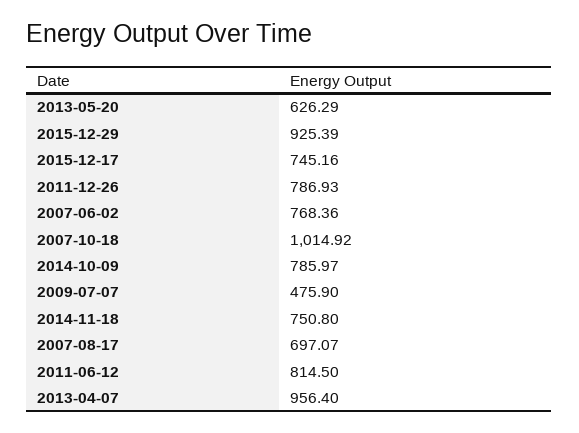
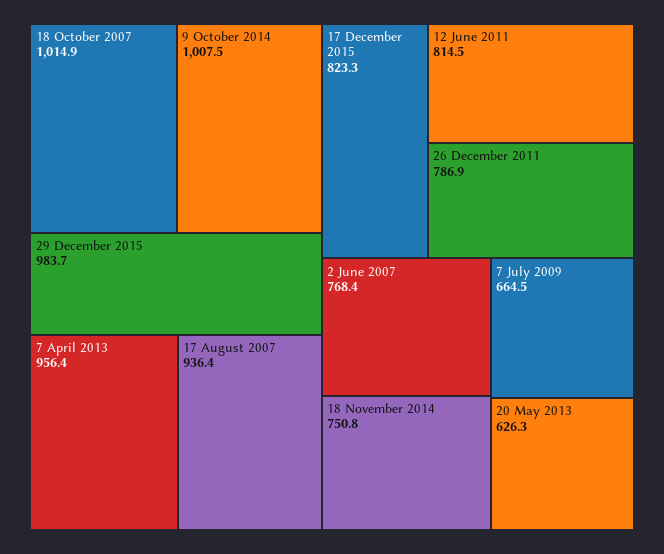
2015-12-29: 925.39 -> 983.7
2015-12-17: 745.16 -> 823.3
2014-10-09: 785.97 -> 1007.5
2009-07-07: 475.9 -> 664.5
2007-08-17: 697.07 -> 936.4

